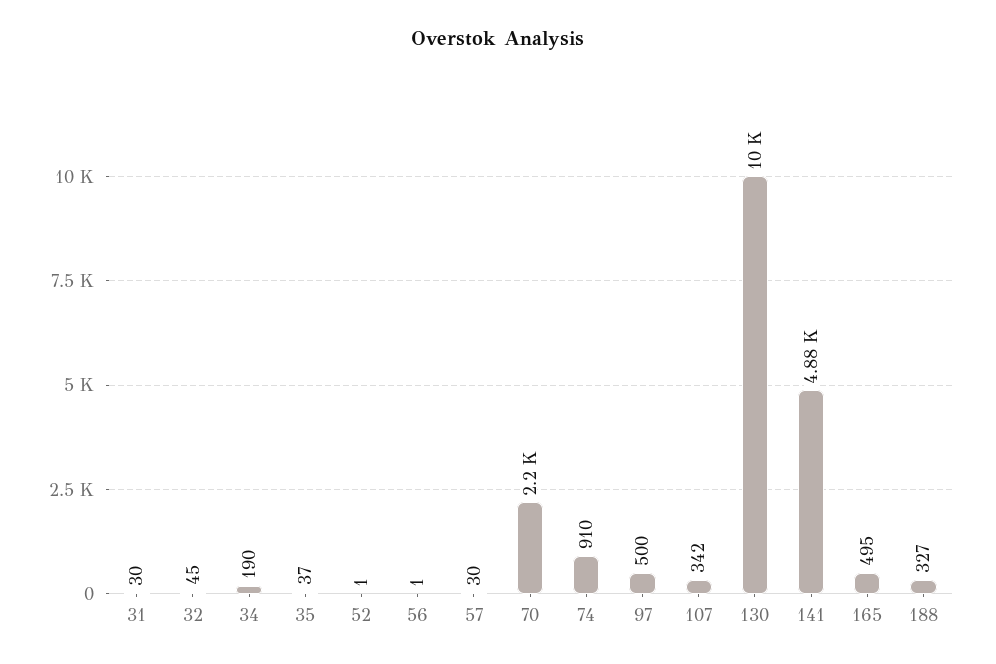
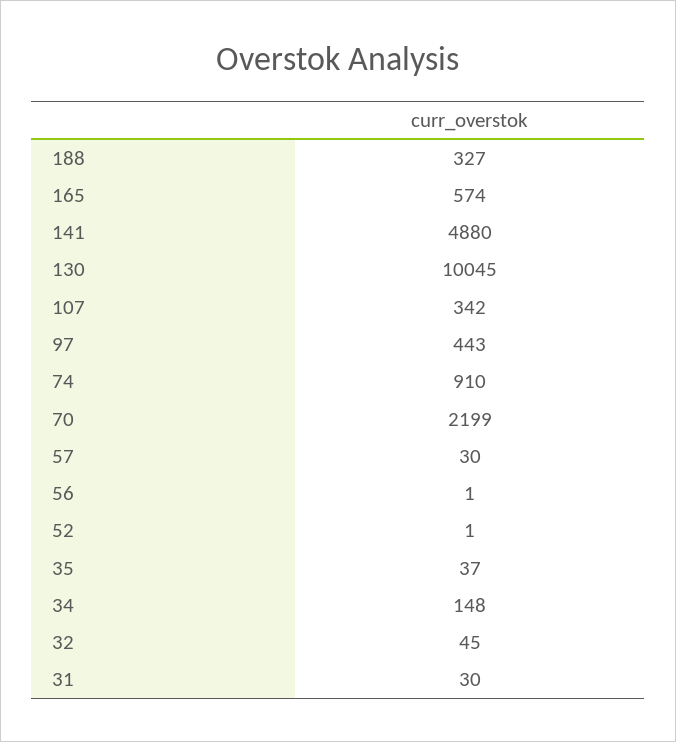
34: 190 -> 148
97: 500 -> 443
165: 495 -> 574

